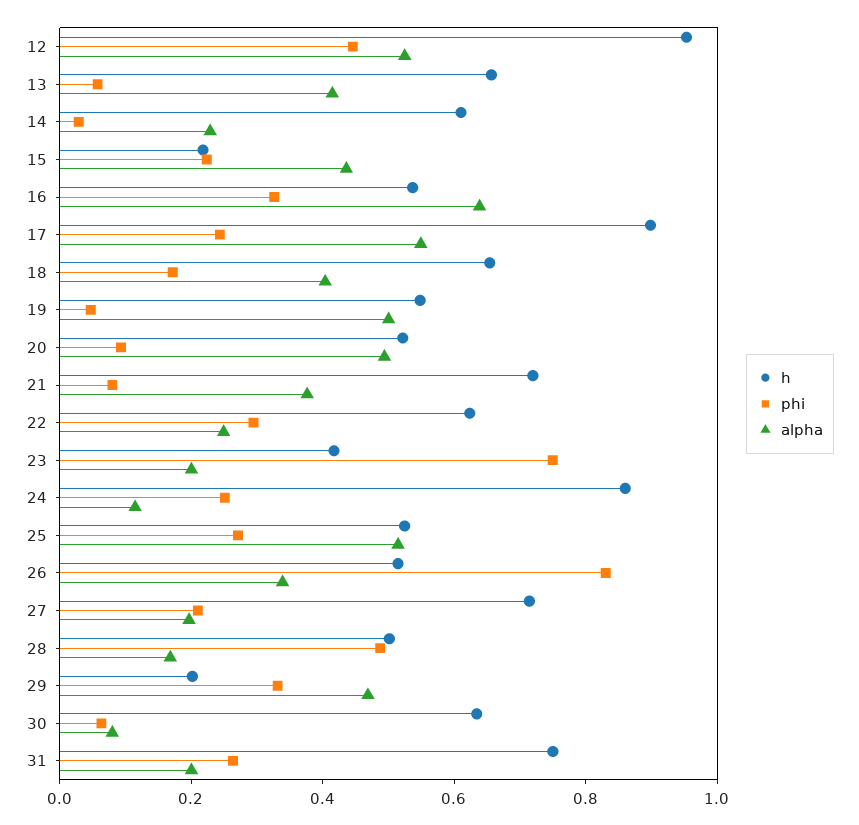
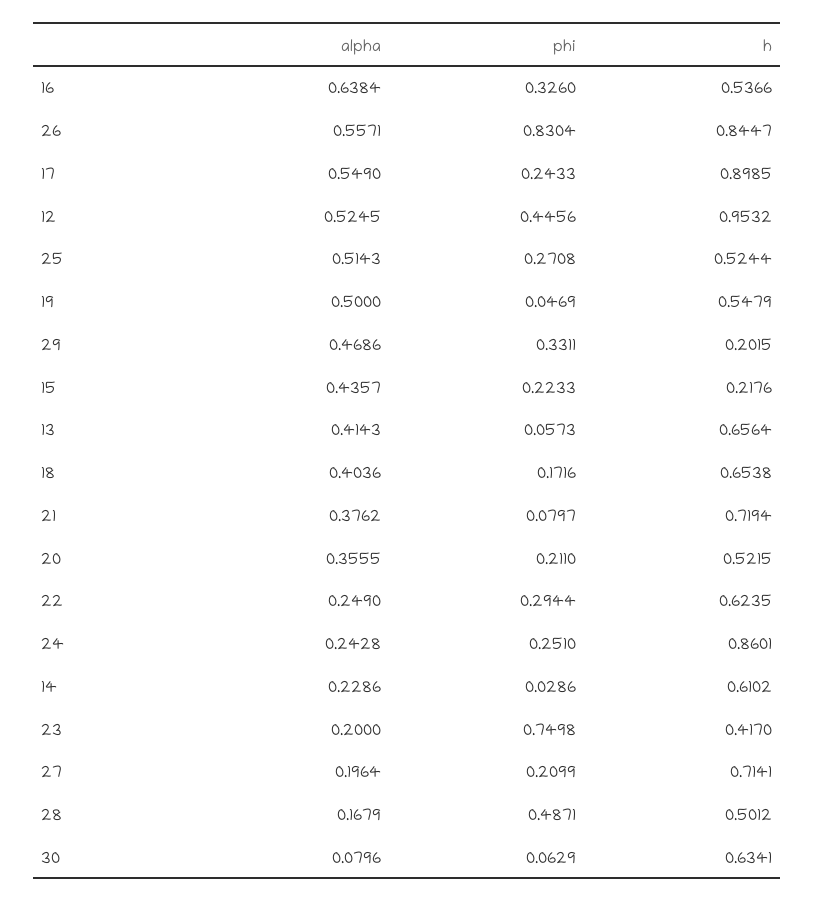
phi, 20: 0.1 -> 0.211
alpha, 20: 0.5 -> 0.3555
alpha, 24: 0.1 -> 0.2428
h, 26: 0.5 -> 0.8447
alpha, 26: 0.35 -> 0.5571
h, 31: 0.75 -> none
phi, 31: 0.25 -> none
alpha, 31: 0.2 -> none

